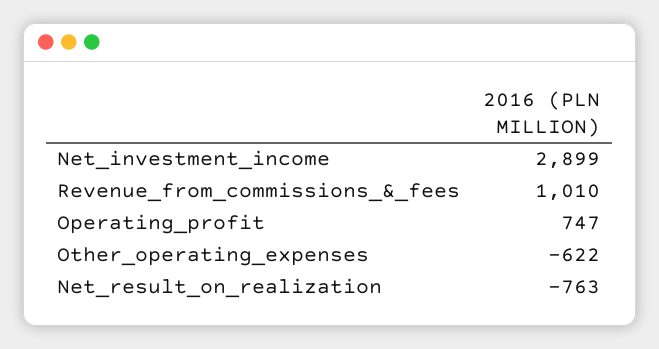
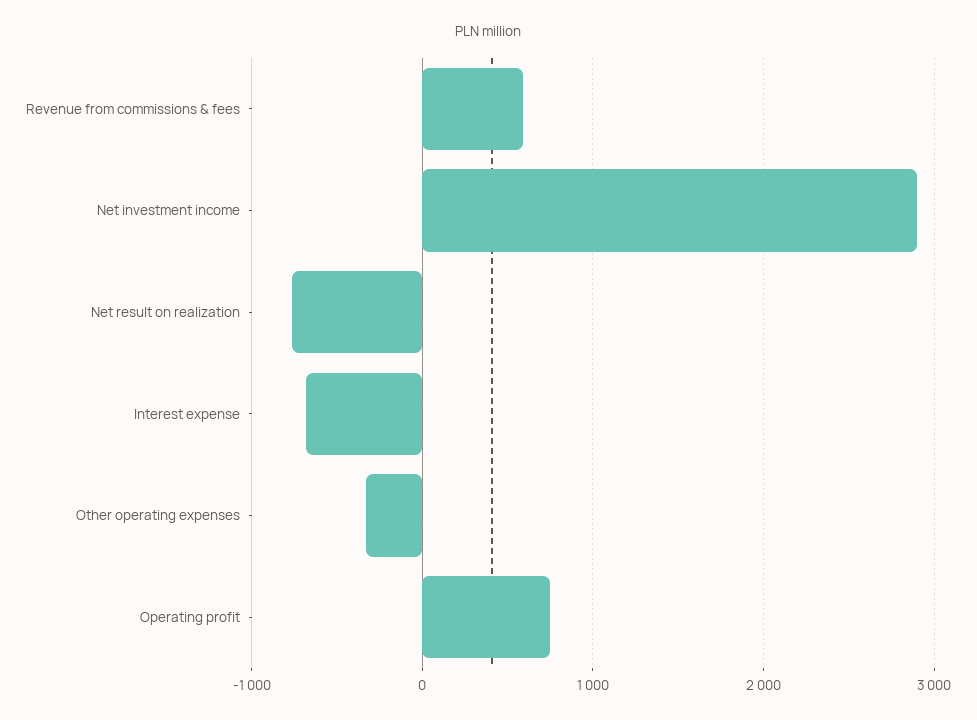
Revenue_from_commissions_&_fees: 1010 -> 600
Other_operating_expenses: -622 -> -300
Interest expense: none -> -700

